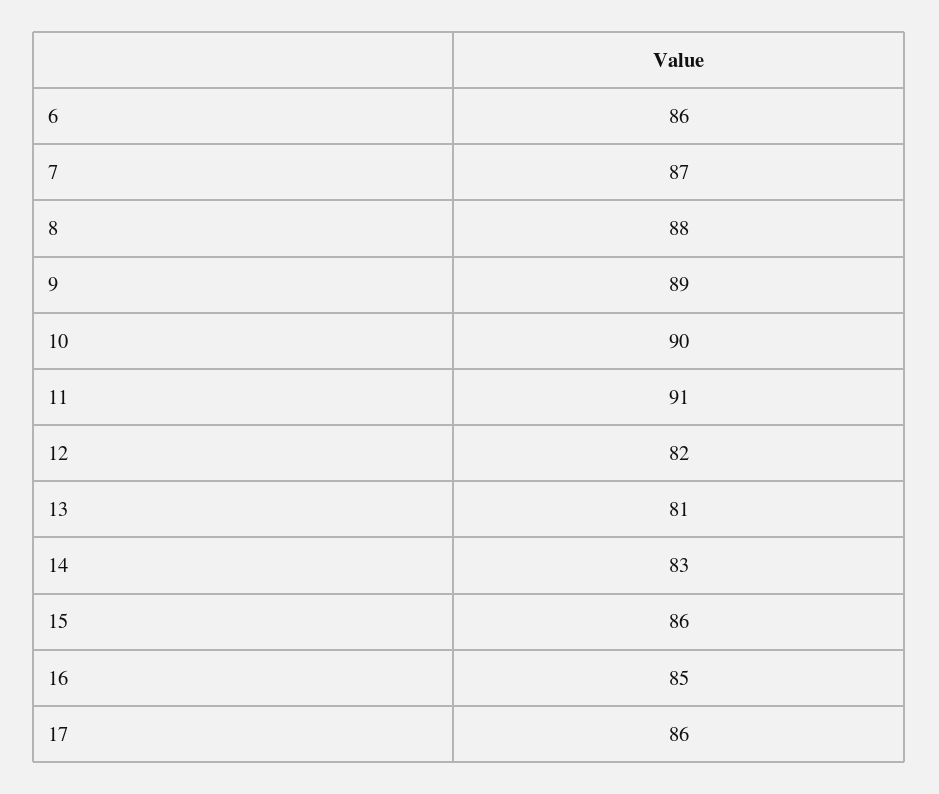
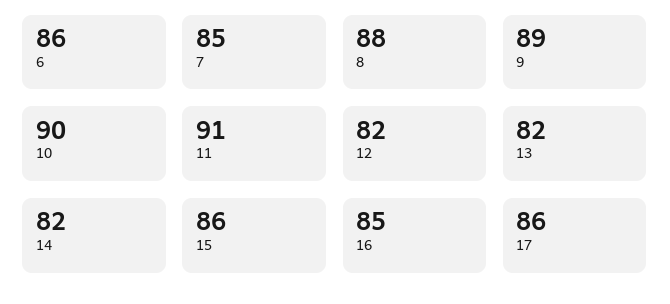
7: 87 -> 85
13: 81 -> 82
14: 83 -> 82

